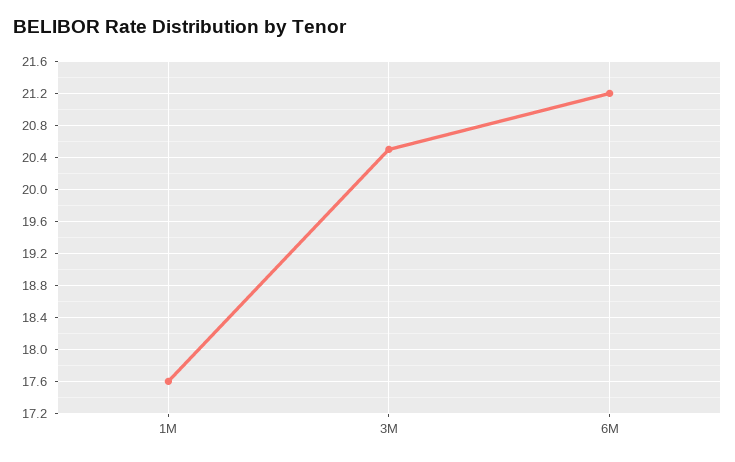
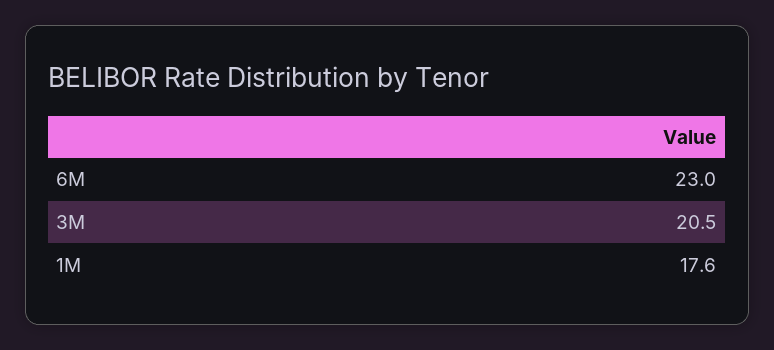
6M: 21.2 -> 23

